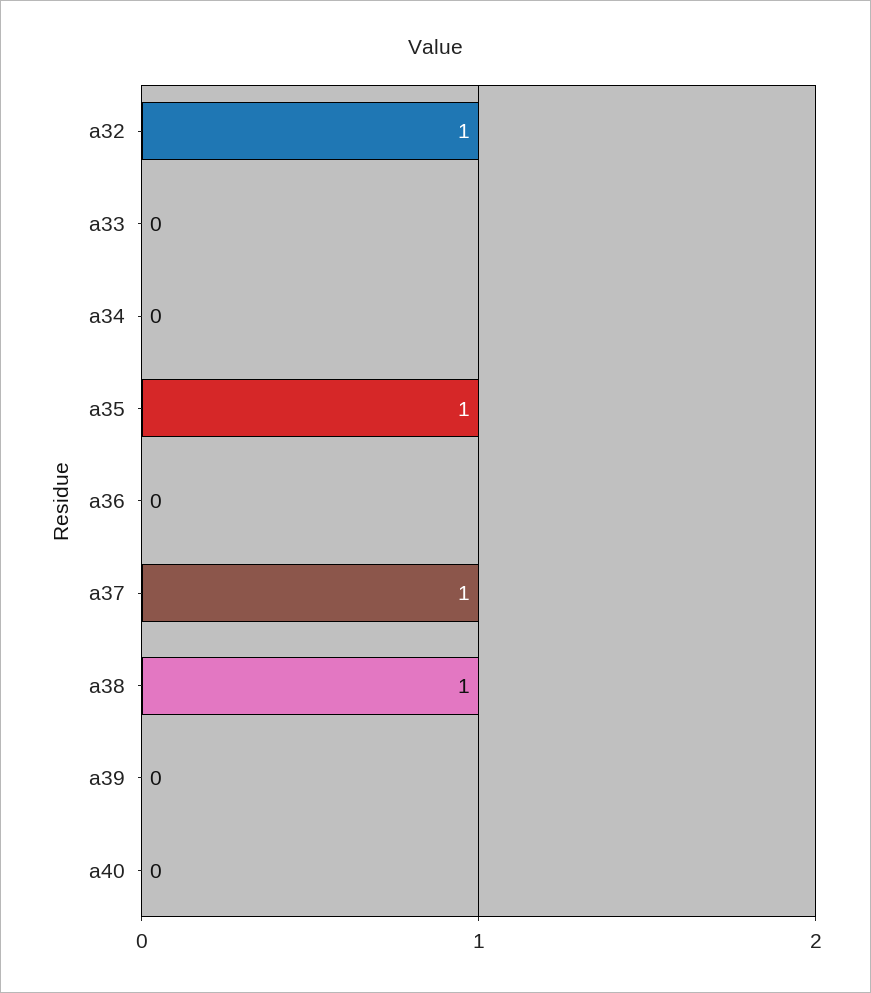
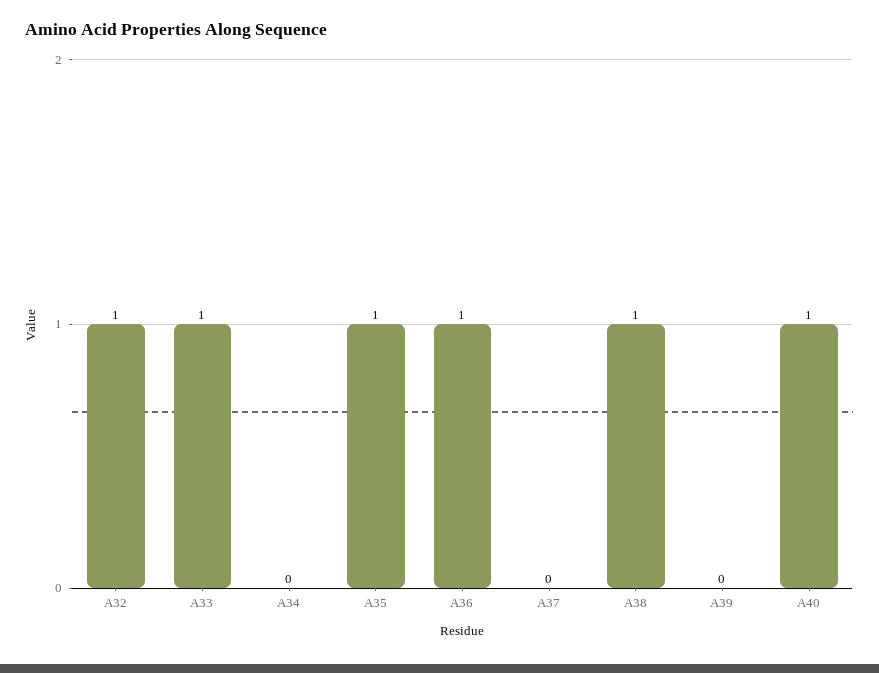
a33: 0 -> 1
a36: 0 -> 1
a37: 1 -> 0
a40: 0 -> 1

